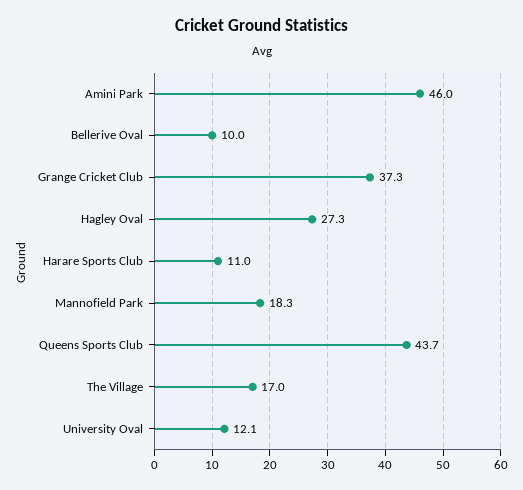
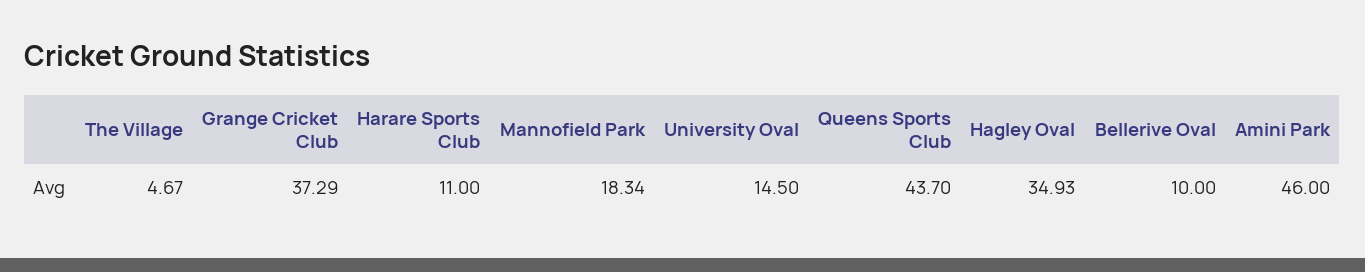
Hagley Oval: 27.3 -> 34.93
The Village: 17 -> 4.67
University Oval: 12.1 -> 14.5

